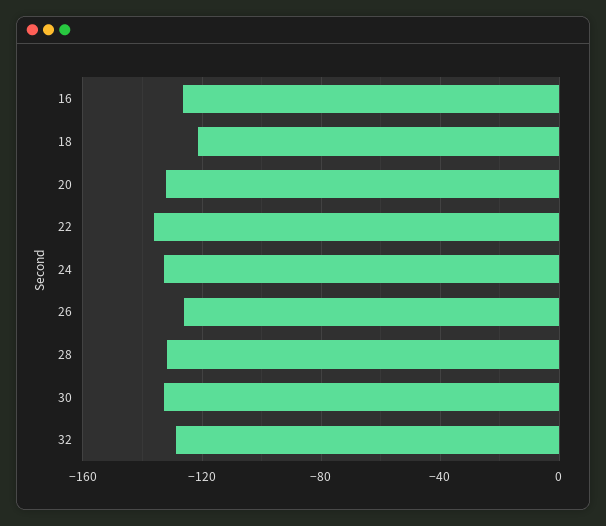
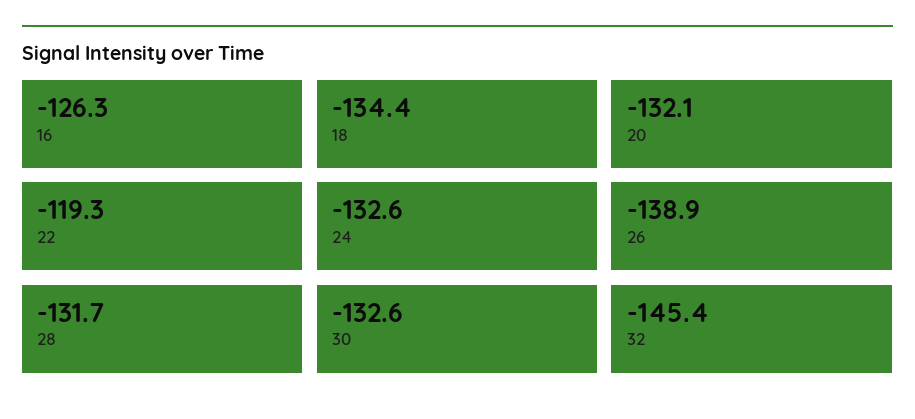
18: -120 -> -134.4
22: -135 -> -119.3
26: -125 -> -138.9
32: -130 -> -145.4

